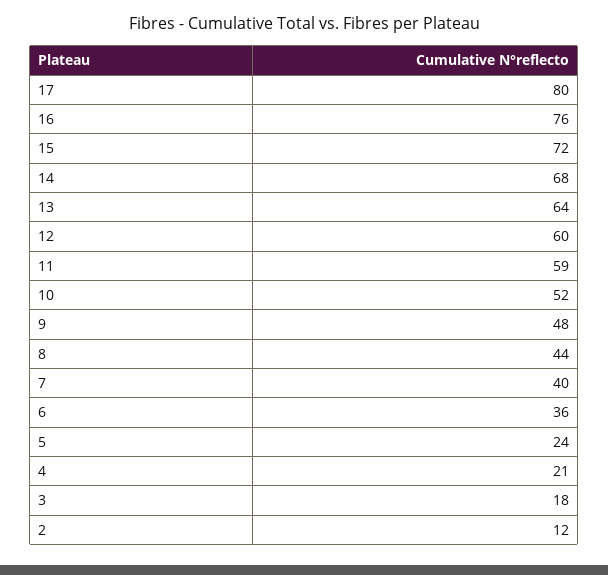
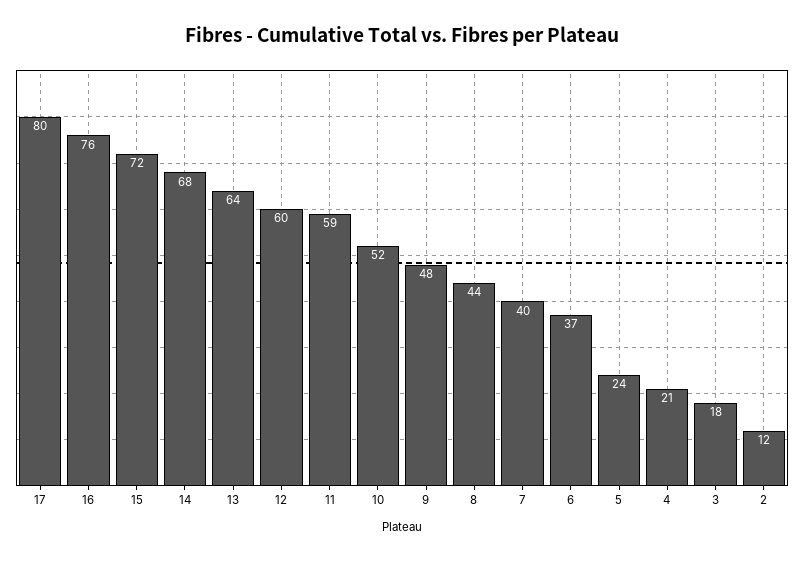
6: 36 -> 37

